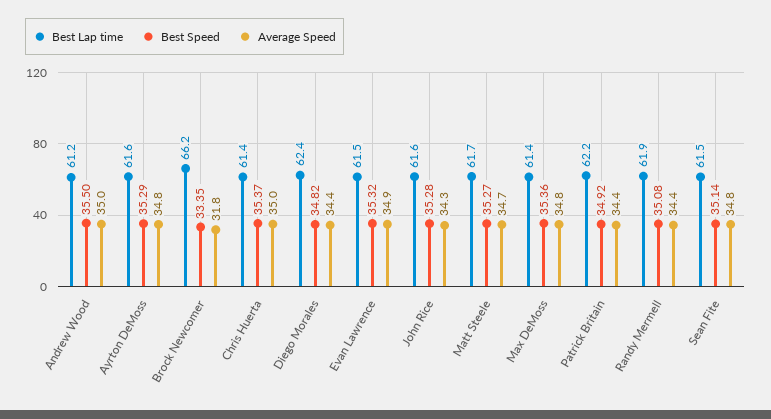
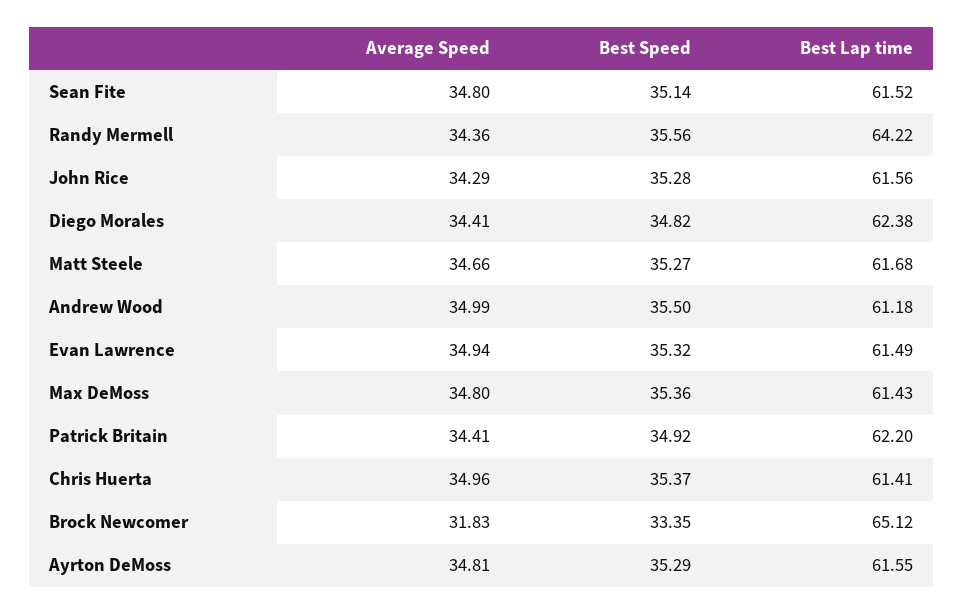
Best Lap time, Brock Newcomer: 66.2 -> 65.12
Best Lap time, Randy Mermell: 61.9 -> 64.22
Best Speed, Randy Mermell: 35.08 -> 35.56

